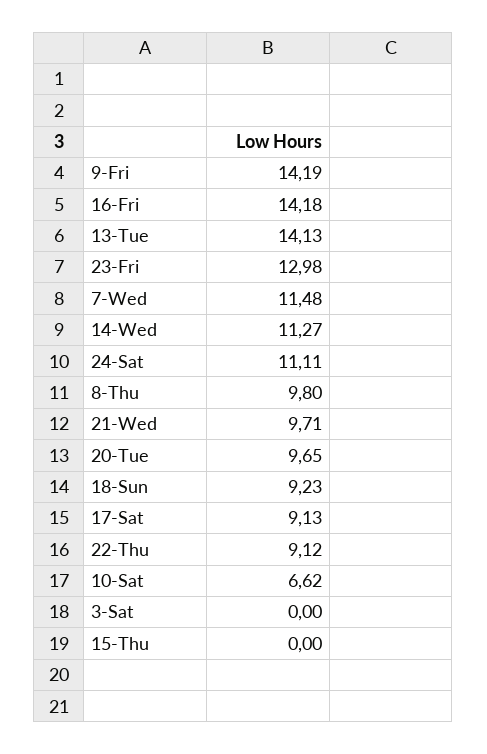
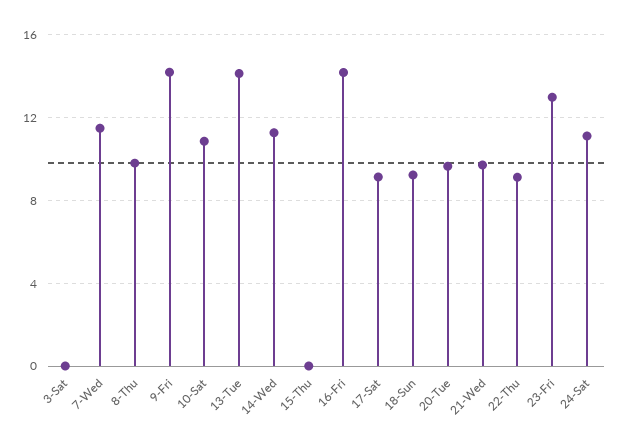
10-Sat: 6.62 -> 11

